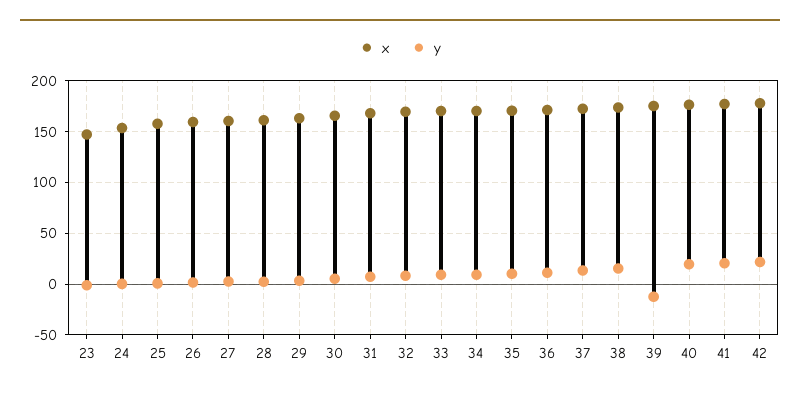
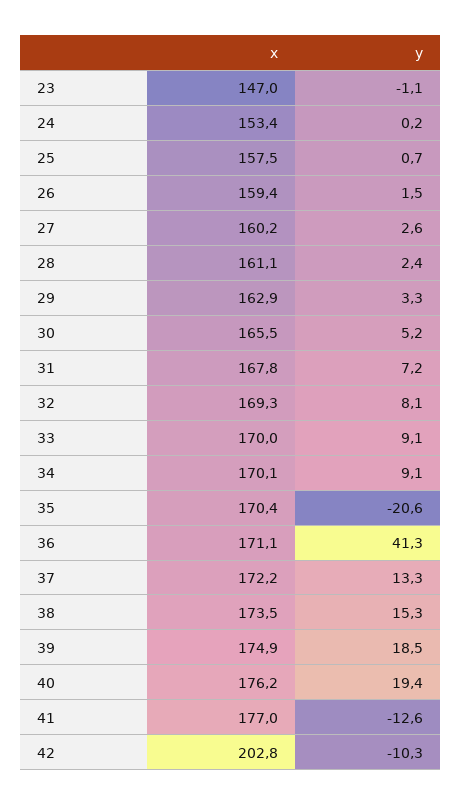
y, 35: 10 -> -20.6
y, 36: 10 -> 41.3
y, 39: -10 -> 18.5
y, 41: 20 -> -12.6
x, 42: 180 -> 202.8
y, 42: 20 -> -10.3

